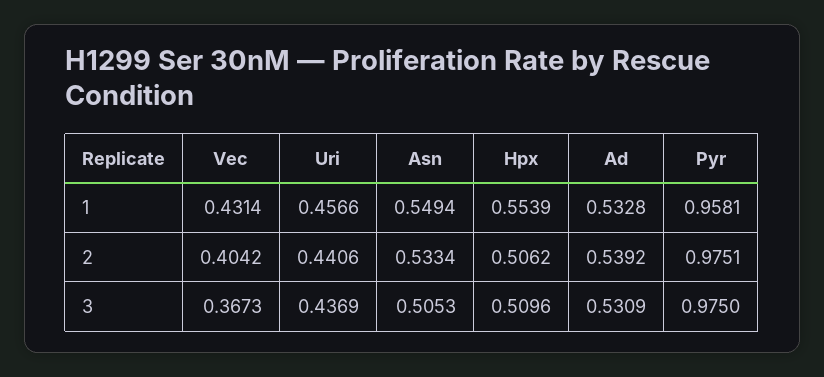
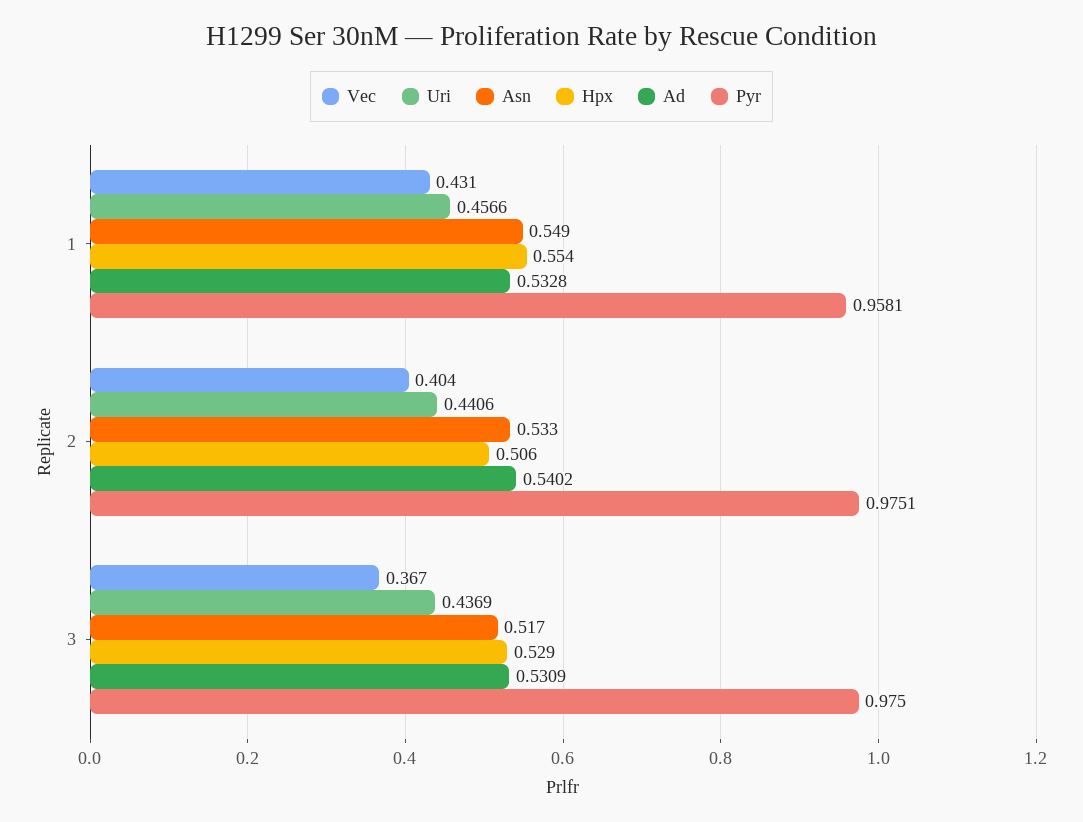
Ad, 2: 0.5392 -> 0.5402
Asn, 3: 0.5053 -> 0.517
Hpx, 3: 0.5096 -> 0.529

